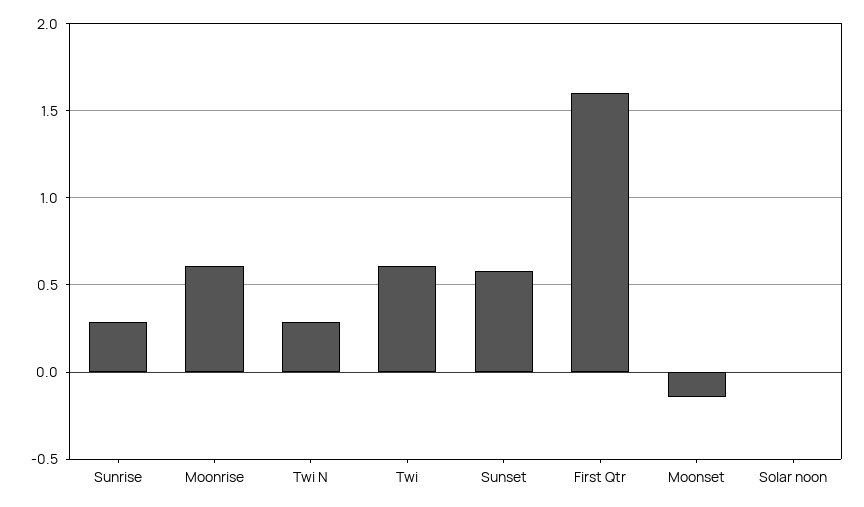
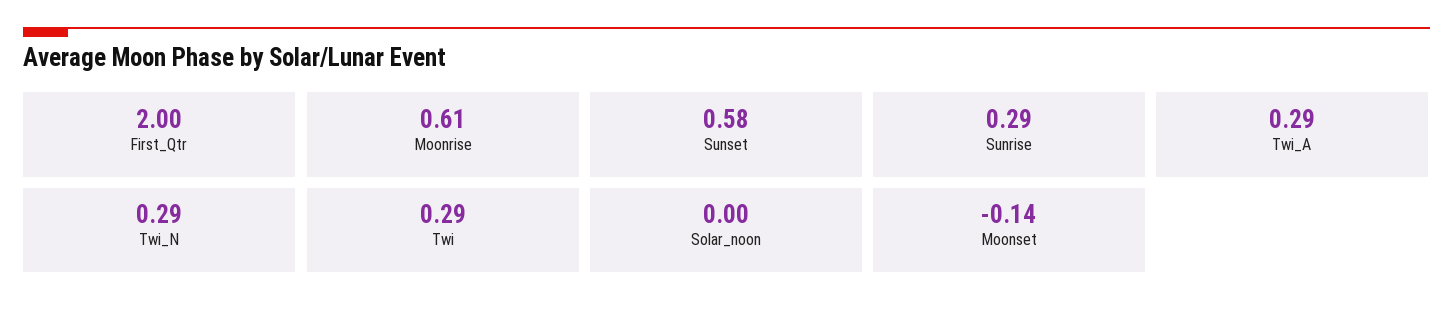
Twi: 0.6 -> 0.29
First Qtr: 1.6 -> 2
Twi_A: none -> 0.29

